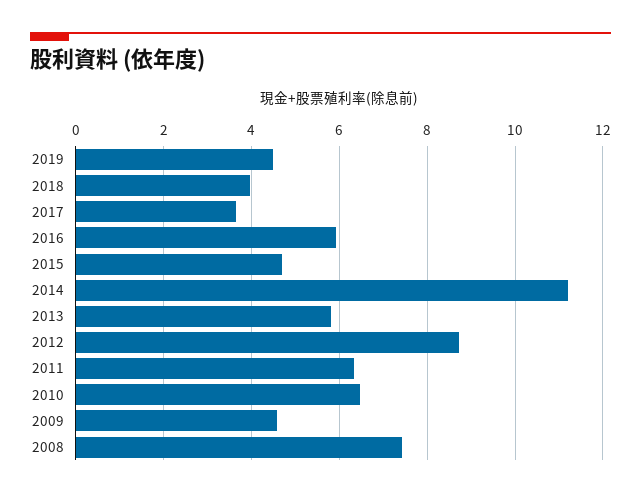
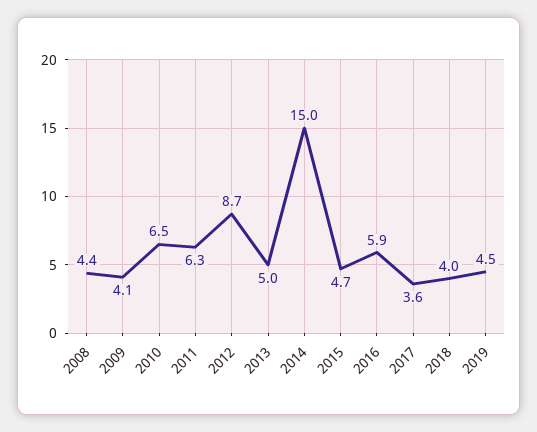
2014: 11.2 -> 15
2013: 5.8 -> 5
2009: 4.6 -> 4.1
2008: 7.4 -> 4.4

